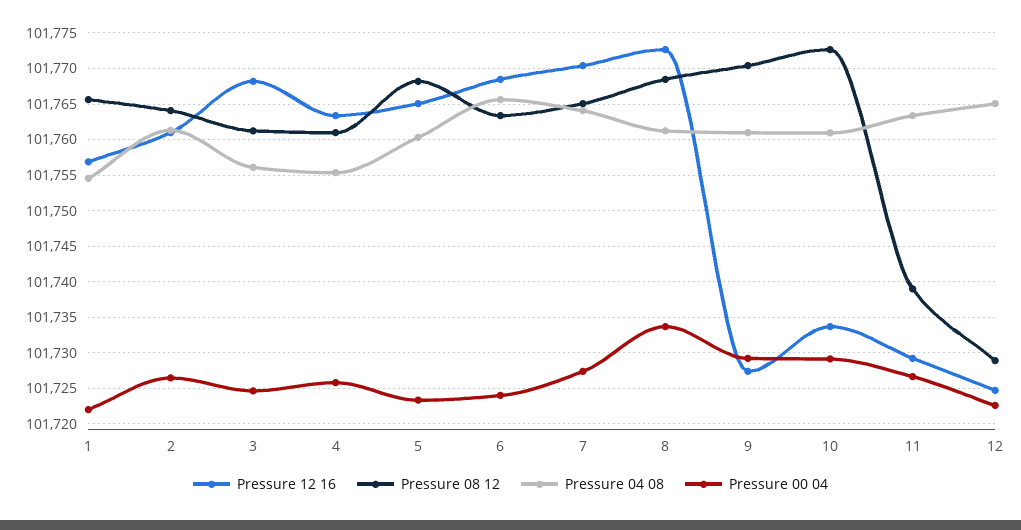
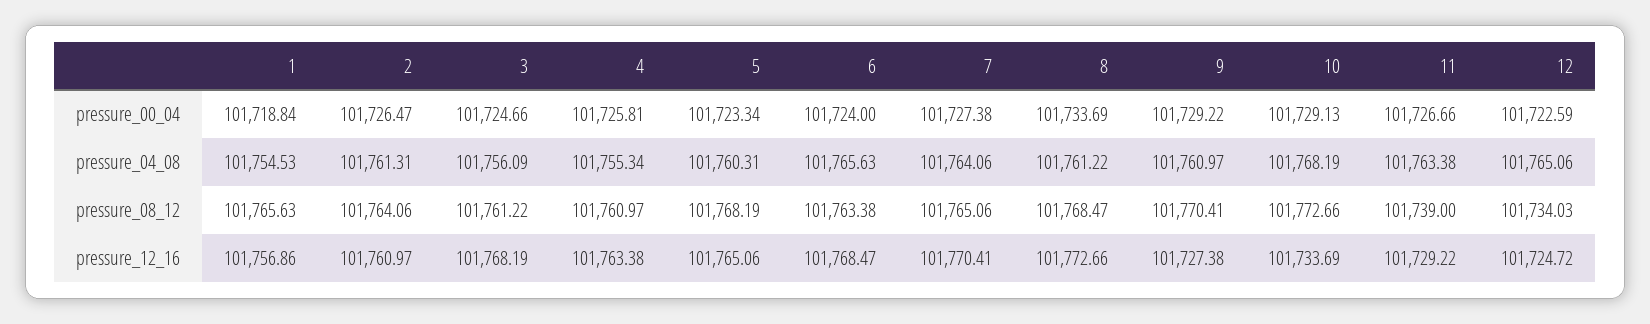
Pressure 00 04, 1: 101722 -> 101718.84
Pressure 04 08, 10: 101761 -> 101768.19
Pressure 08 12, 12: 101729 -> 101734.03

